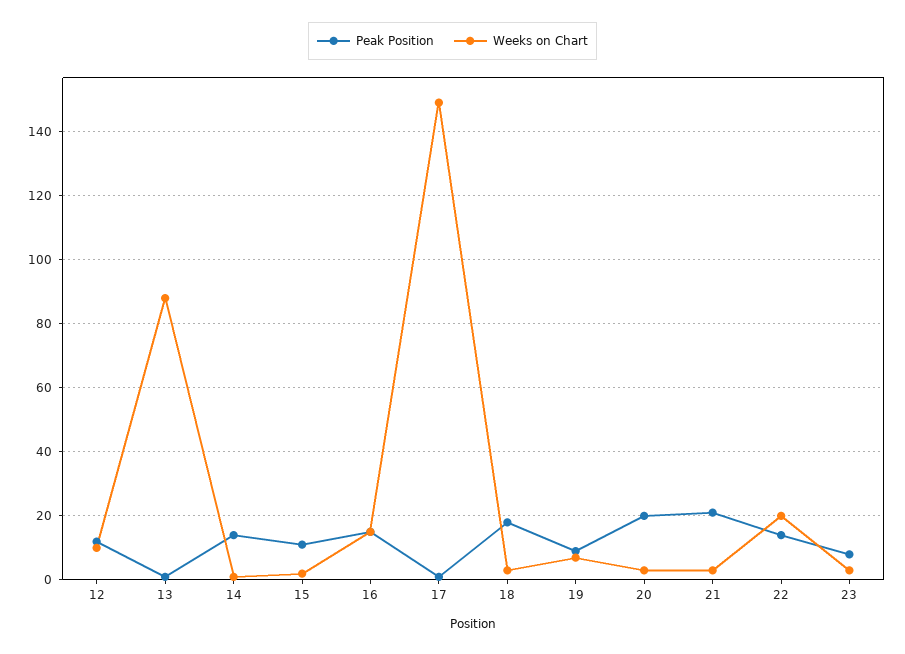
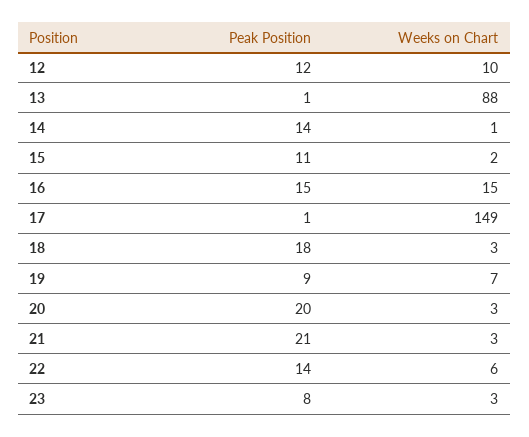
Weeks on Chart, 22: 20 -> 6

